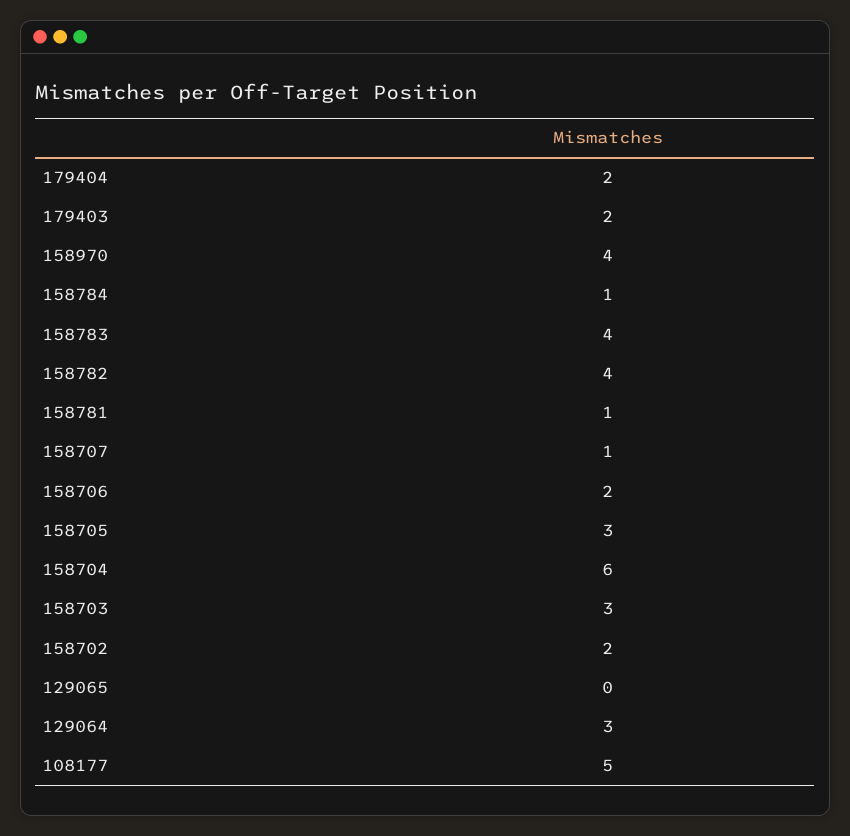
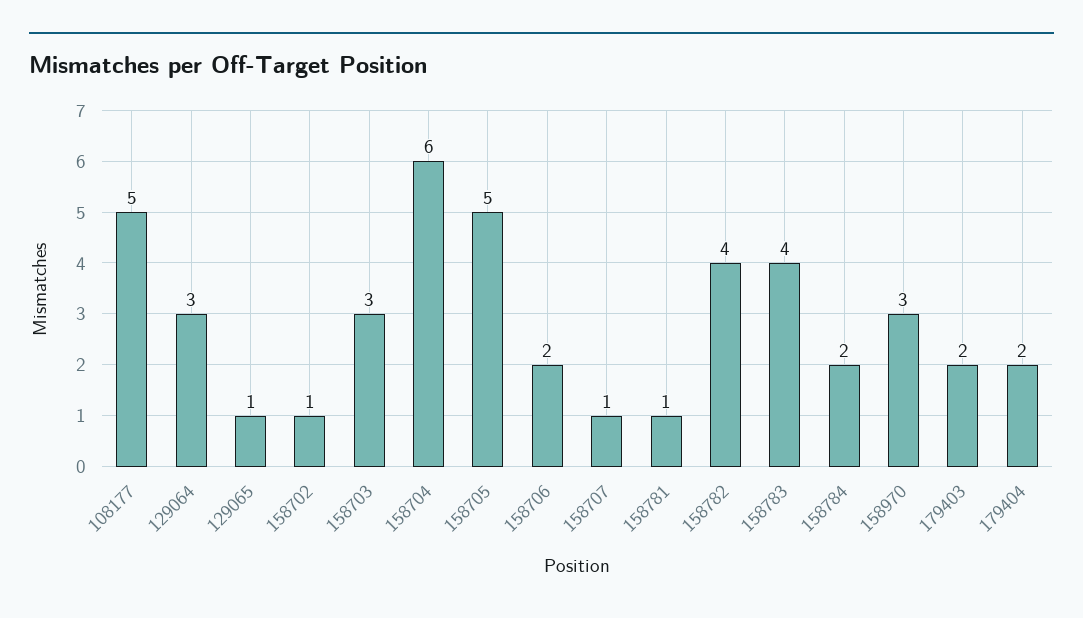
158970: 4 -> 3
158784: 1 -> 2
158705: 3 -> 5
158702: 2 -> 1
129065: 0 -> 1

